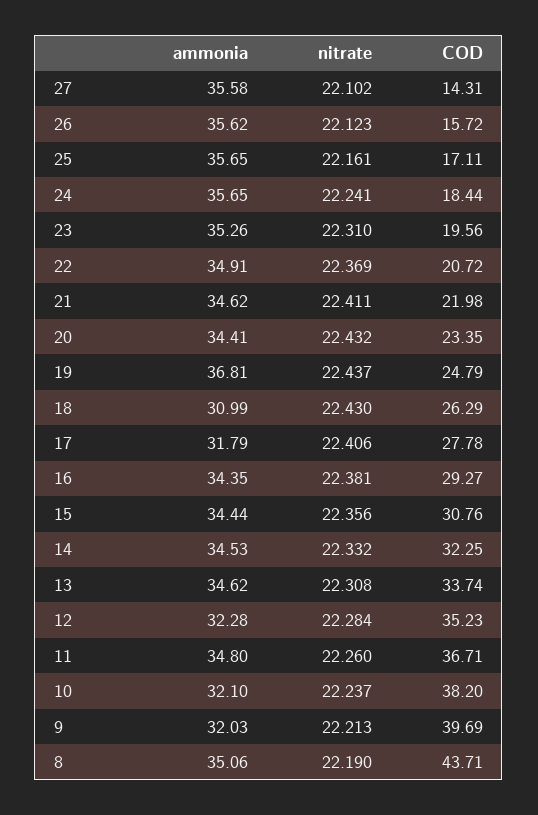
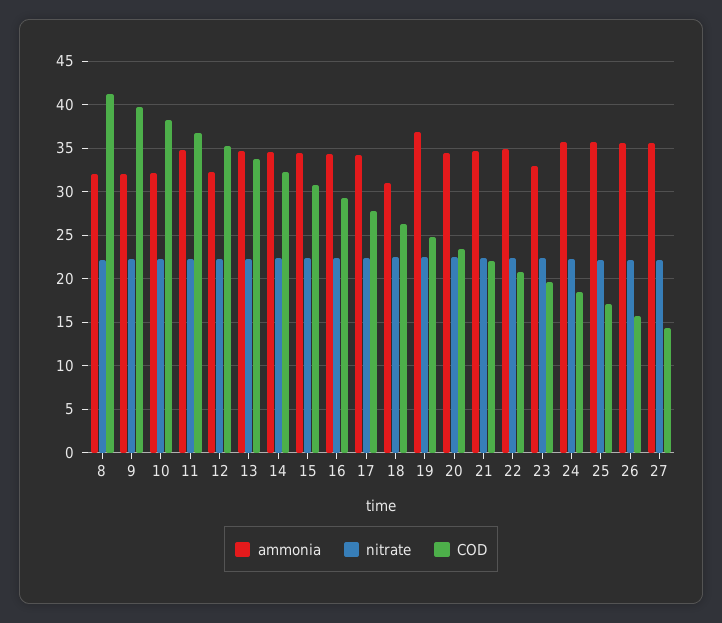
ammonia, 23: 35.26 -> 33
ammonia, 17: 31.79 -> 34
ammonia, 8: 35.06 -> 32
COD, 8: 43.71 -> 41

